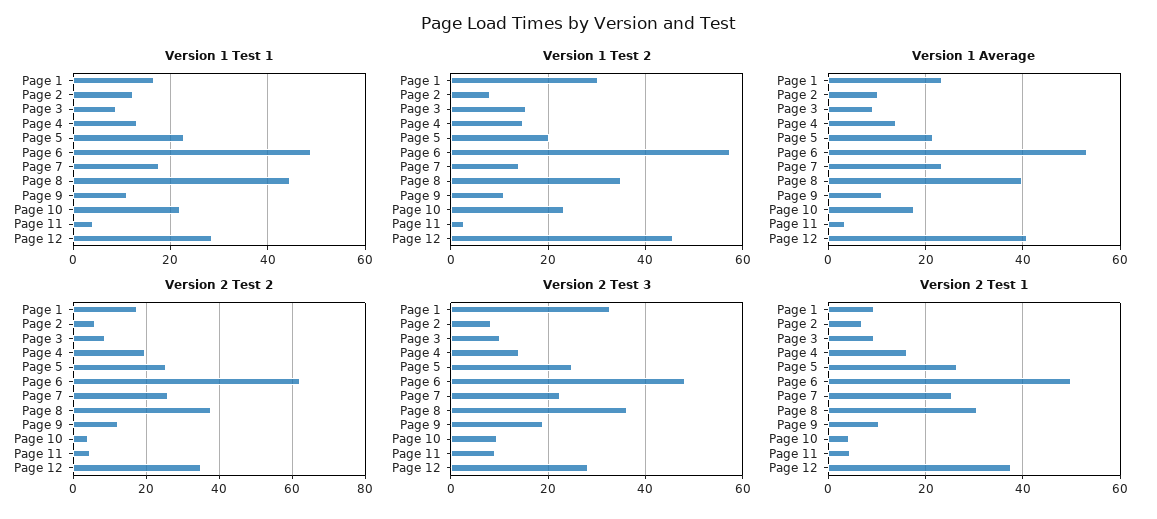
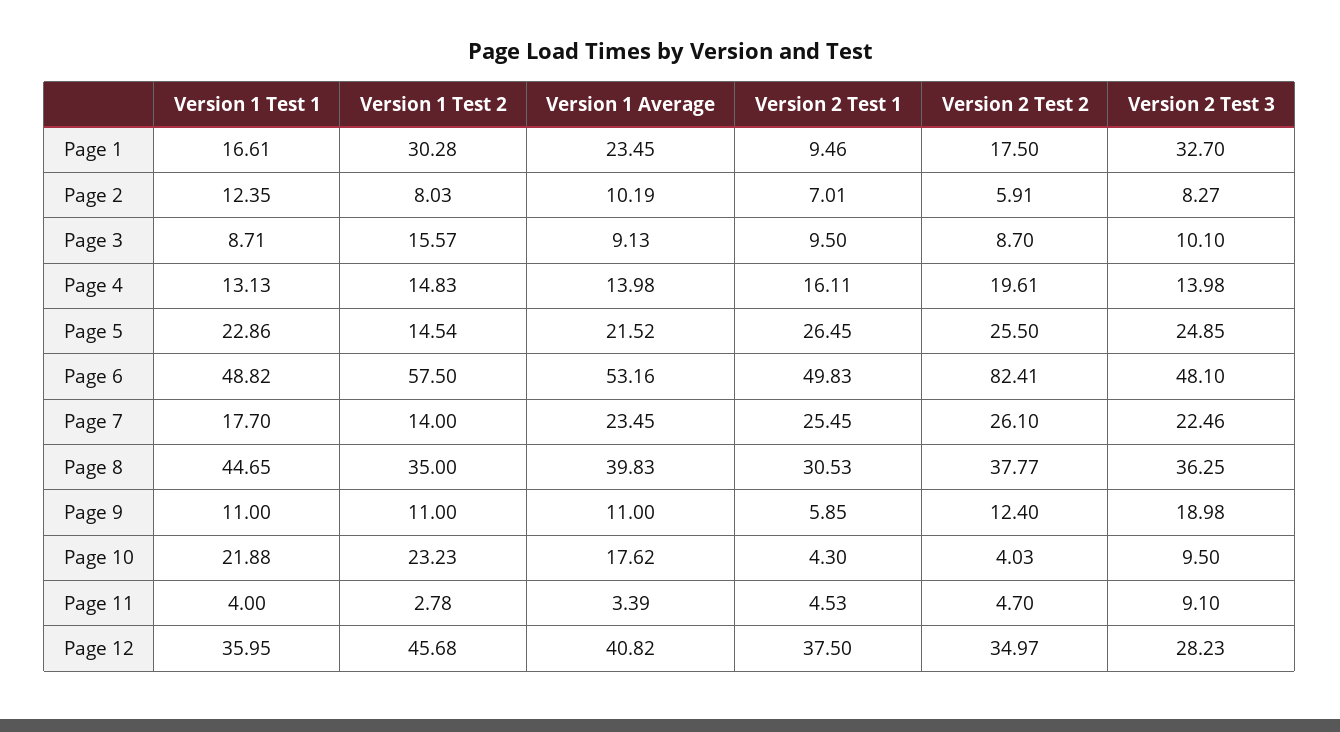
Version 1 Test 1, Page 12: 28 -> 35.95
Version 1 Test 2, Page 5: 20 -> 14.54
Version 2 Test 2, Page 6: 62 -> 82.41
Version 2 Test 1, Page 9: 10 -> 5.85

